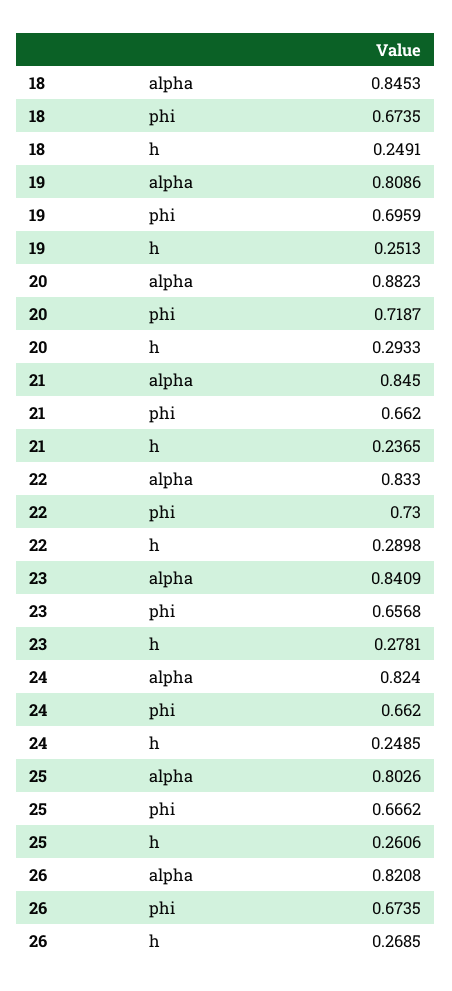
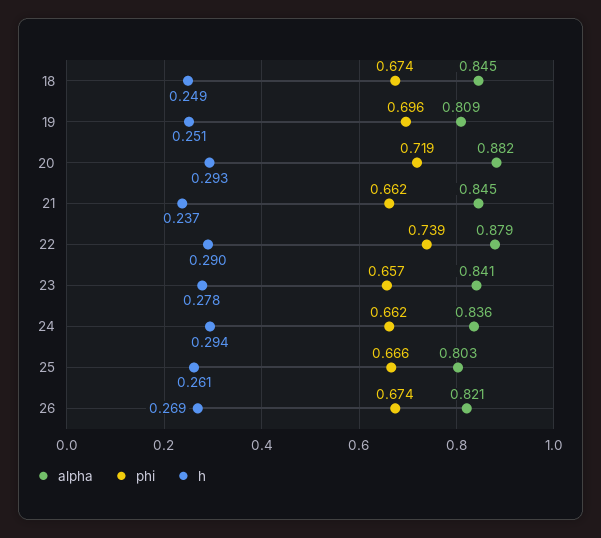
alpha, 22: 0.833 -> 0.879
phi, 22: 0.73 -> 0.739
alpha, 24: 0.824 -> 0.836
h, 24: 0.2485 -> 0.294

